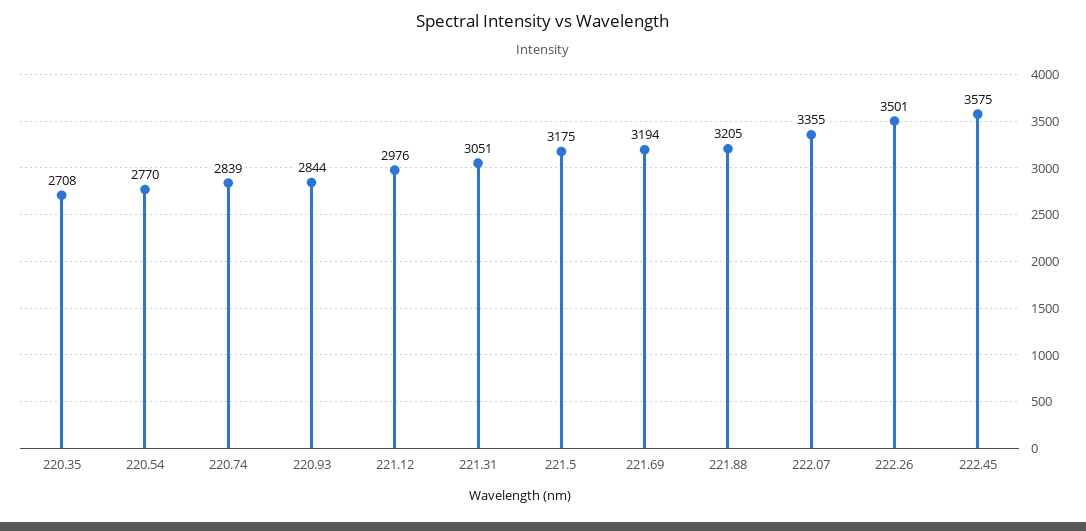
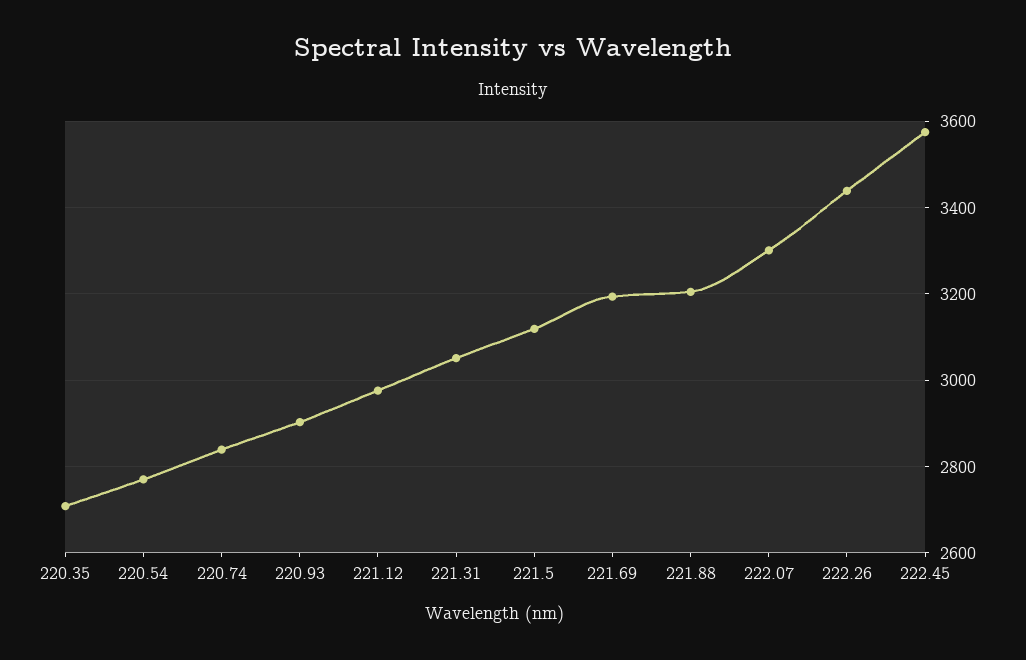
220.93: 2844 -> 2900
221.5: 3175 -> 3120
222.07: 3355 -> 3300
222.26: 3501 -> 3440

